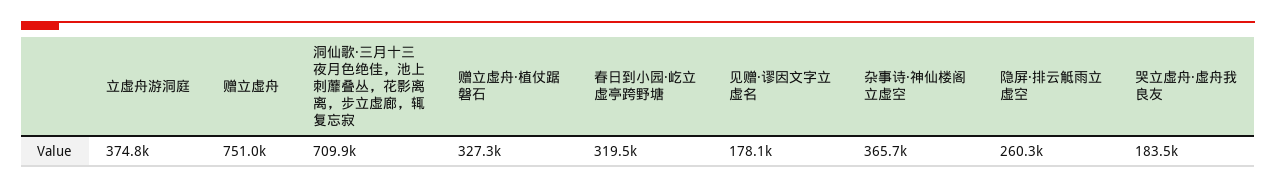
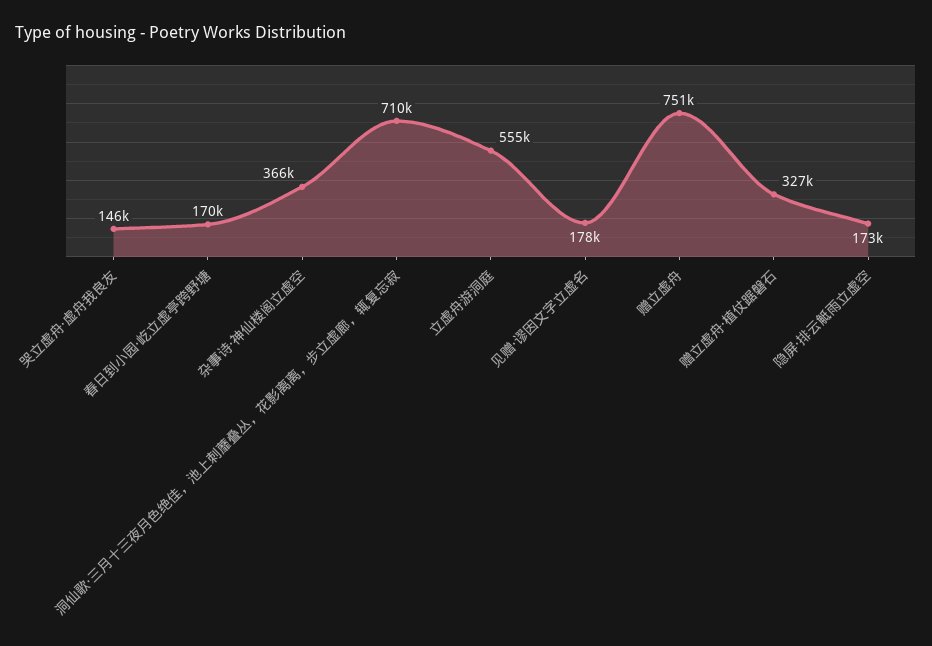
立虚舟游洞庭: 374800 -> 555000
春日到小园·屹立虚亭跨野塘: 319500 -> 170000
隐屏·排云觝雨立虚空: 260300 -> 173000
哭立虚舟·虚舟我良友: 183500 -> 146000

